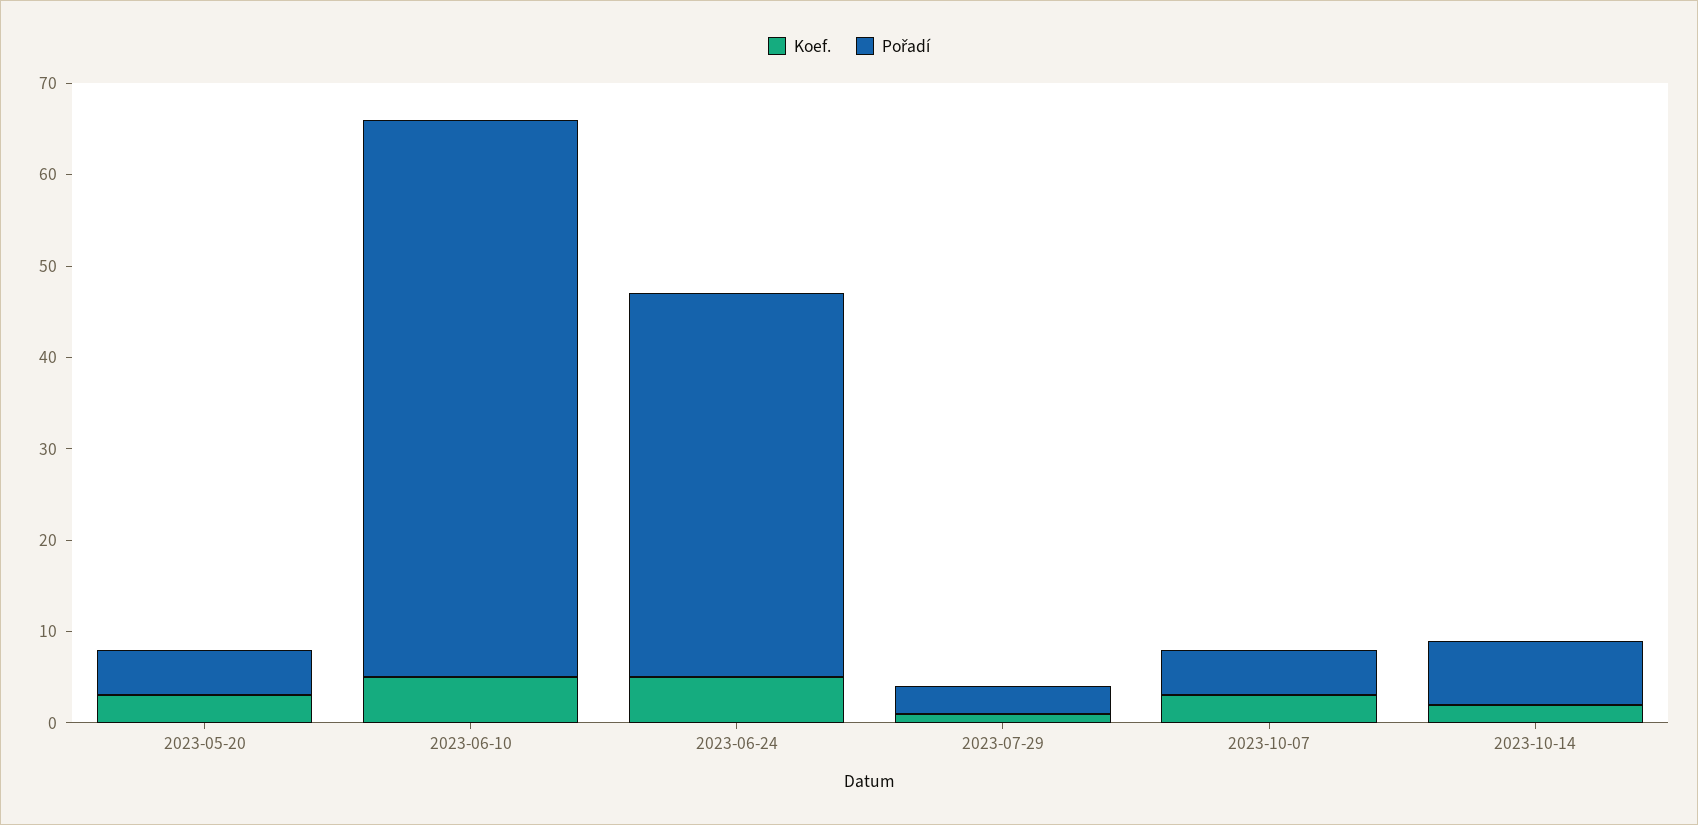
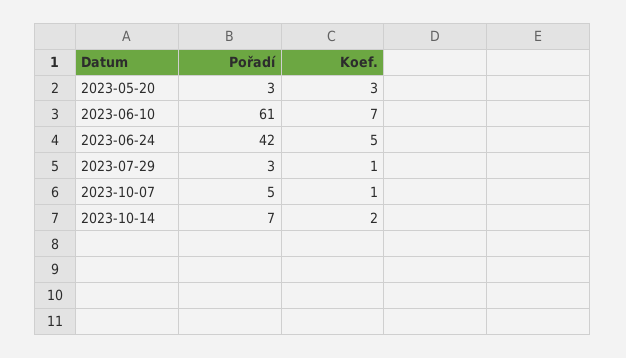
Pořadí, 2023-05-20: 5 -> 3
Koef., 2023-06-10: 5 -> 7
Koef., 2023-10-07: 3 -> 1

